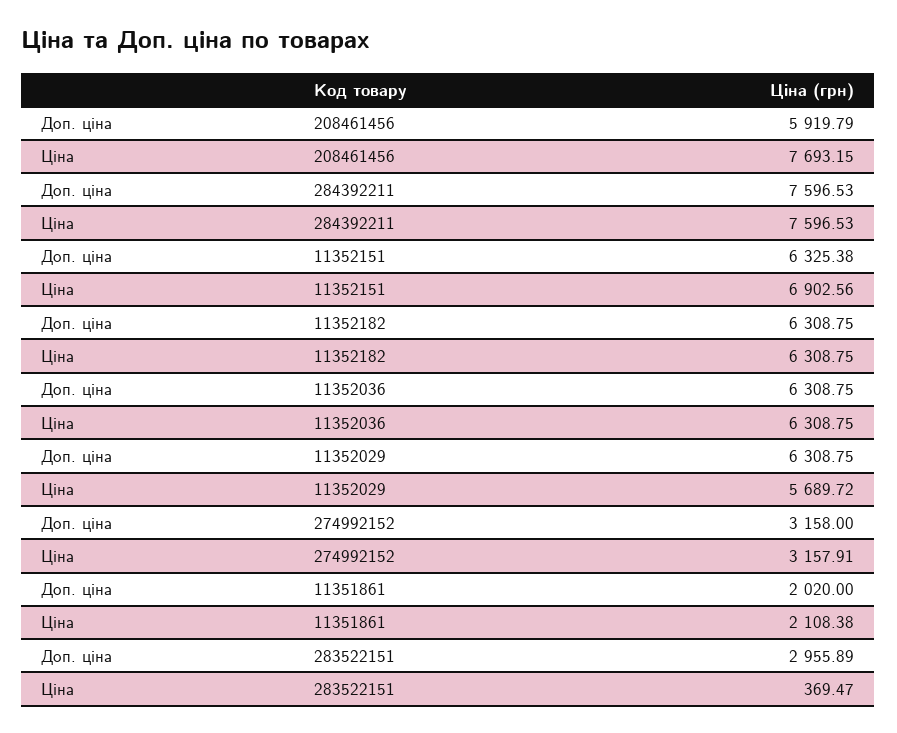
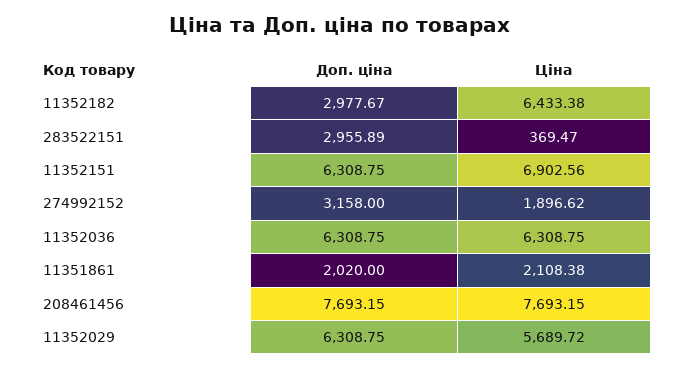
Доп. ціна, 208461456: 5919.79 -> 7693.15
Доп. ціна, 284392211: 7596.53 -> none
Ціна, 284392211: 7596.53 -> none
Доп. ціна, 11352151: 6325.38 -> 6308.75
Доп. ціна, 11352182: 6308.75 -> 2977.67
Ціна, 11352182: 6308.75 -> 6433.38
Ціна, 274992152: 3157.91 -> 1896.62

